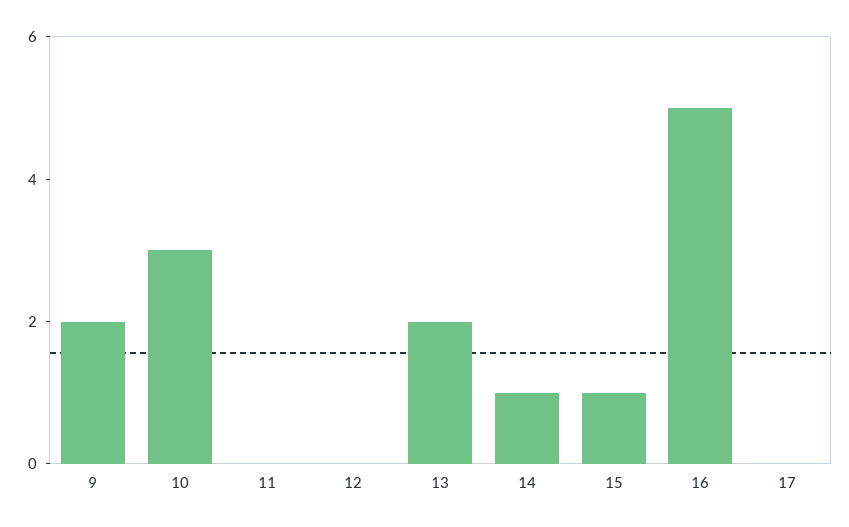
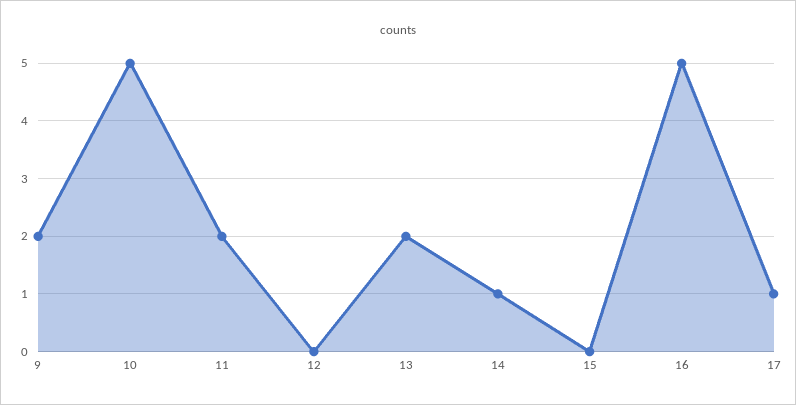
10: 3 -> 5
11: 0 -> 2
15: 1 -> 0
17: 0 -> 1

